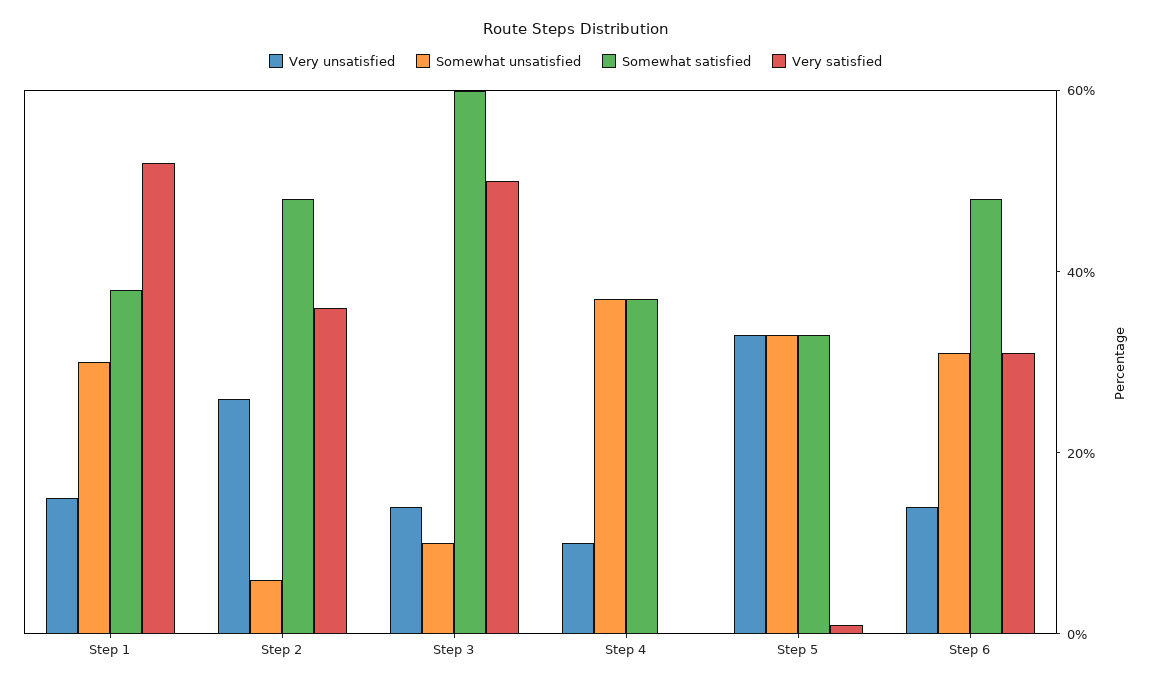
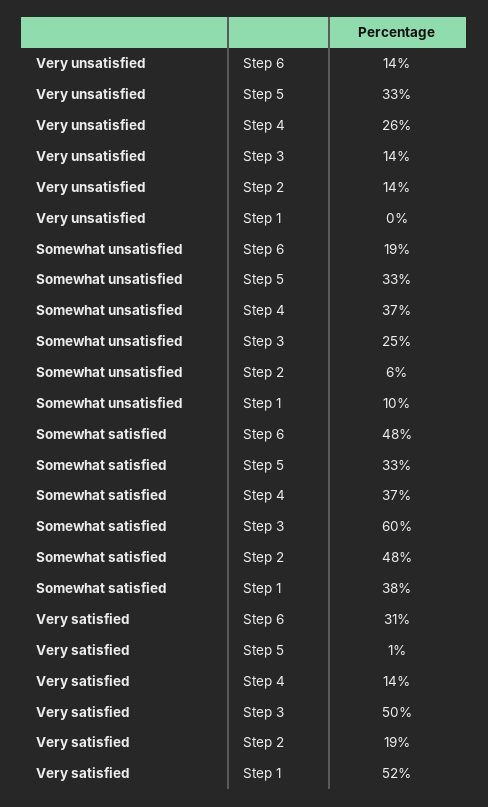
Very unsatisfied, Step 1: 15 -> 0
Somewhat unsatisfied, Step 1: 30 -> 10
Very unsatisfied, Step 2: 25 -> 14
Very satisfied, Step 2: 35 -> 19
Somewhat unsatisfied, Step 3: 10 -> 25
Very unsatisfied, Step 4: 10 -> 26
Very satisfied, Step 4: 0 -> 14
Somewhat unsatisfied, Step 6: 30 -> 19

